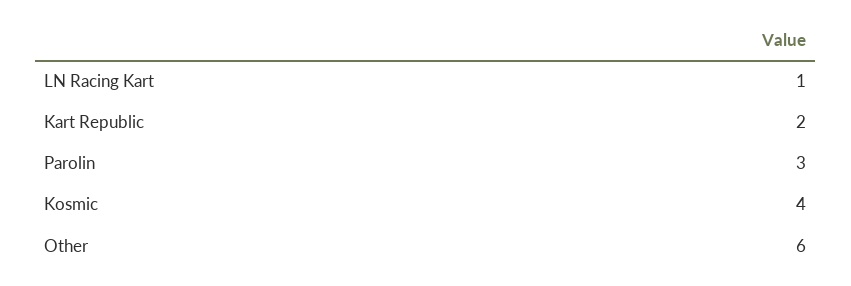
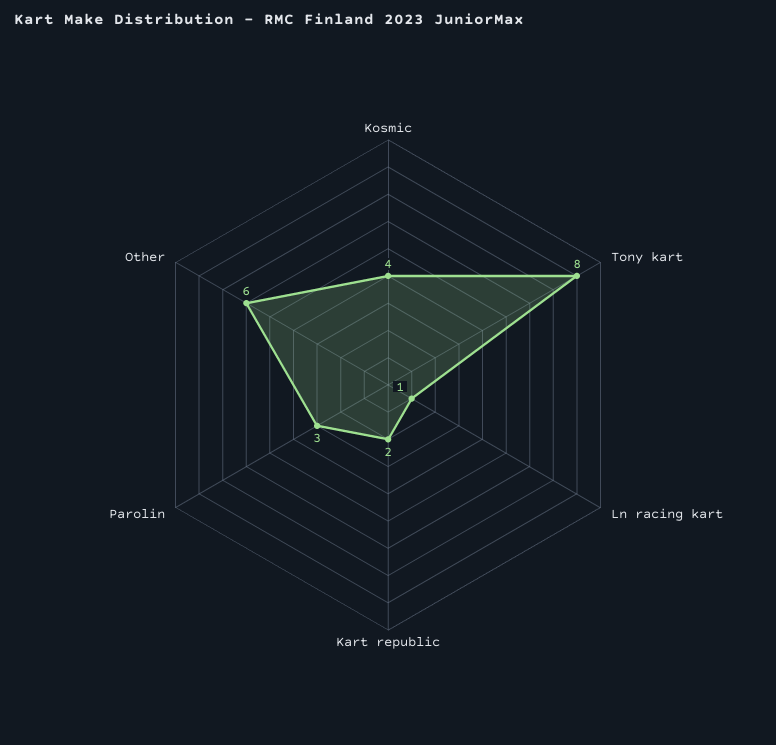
Tony kart: none -> 8

